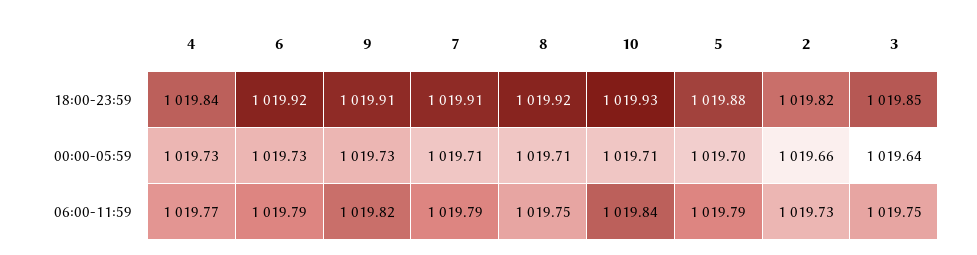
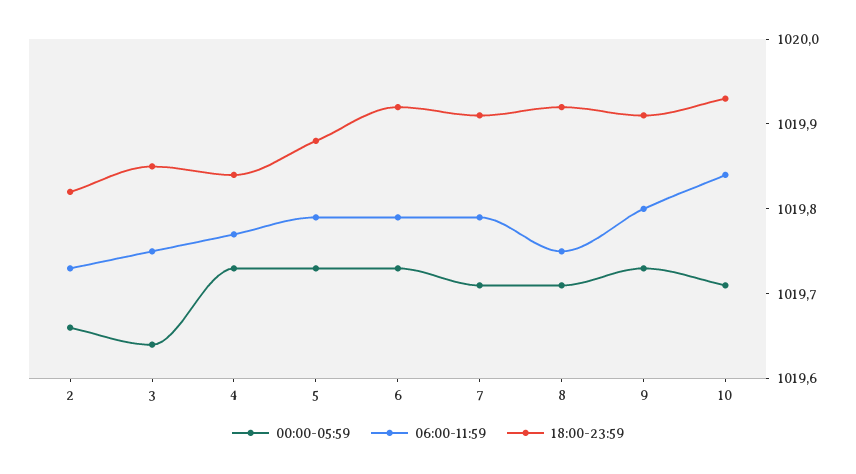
00:00-05:59, 5: 1019.7 -> 1019.73
06:00-11:59, 9: 1019.82 -> 1019.8

